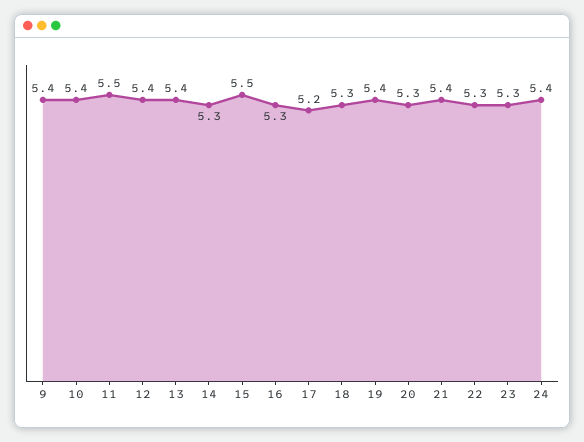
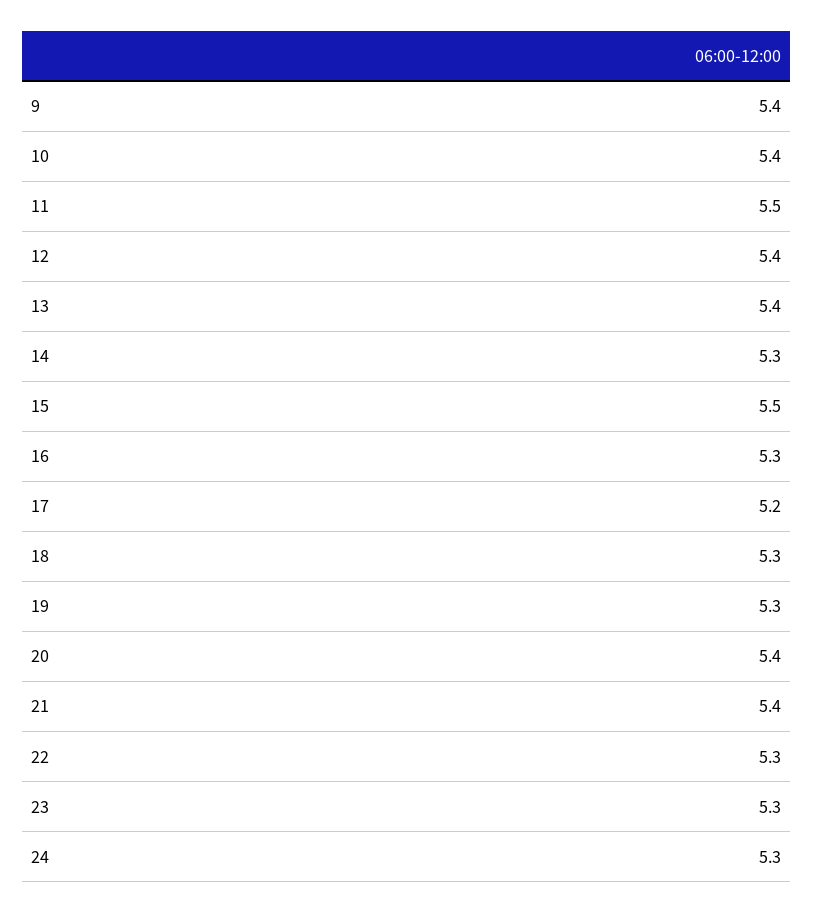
19: 5.4 -> 5.3
20: 5.3 -> 5.4
24: 5.4 -> 5.3

